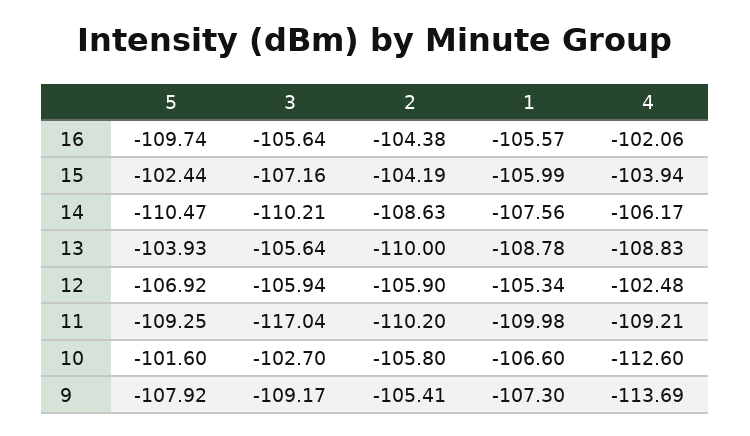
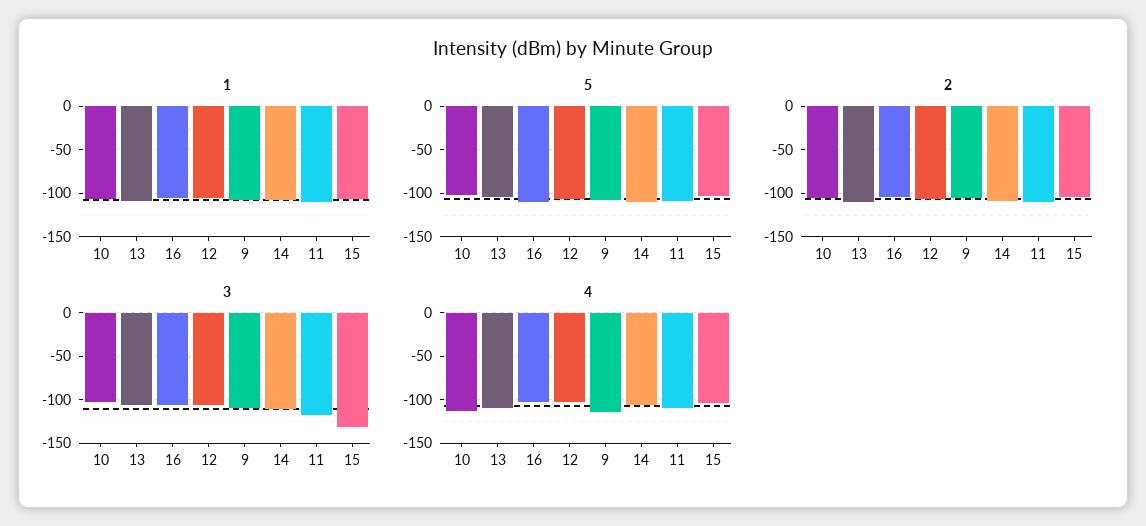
3, 15: -107.16 -> -130

